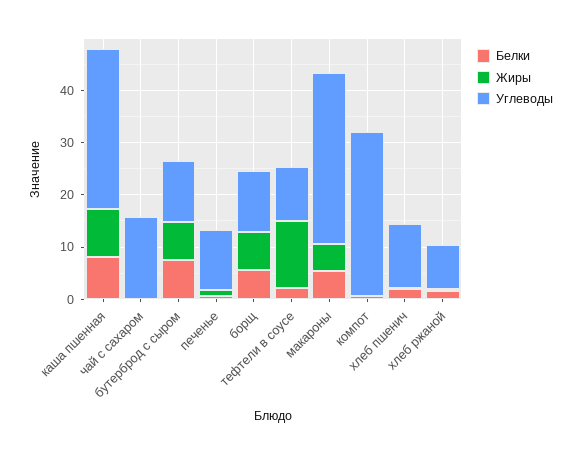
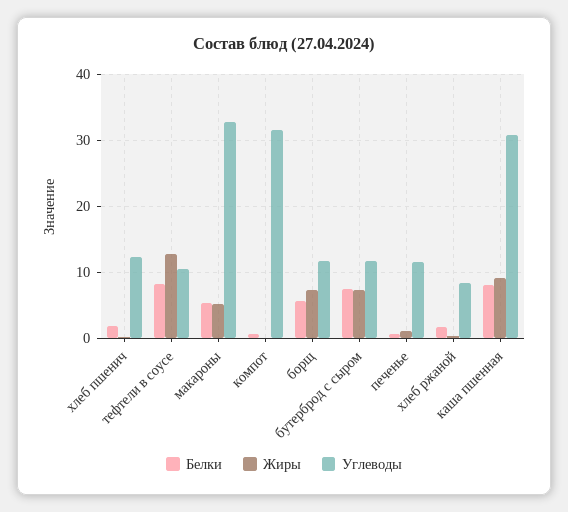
Белки, чай с сахаром: 0 -> none
Жиры, чай с сахаром: 0 -> none
Углеводы, чай с сахаром: 16 -> none
Белки, тефтели в соусе: 2 -> 8

